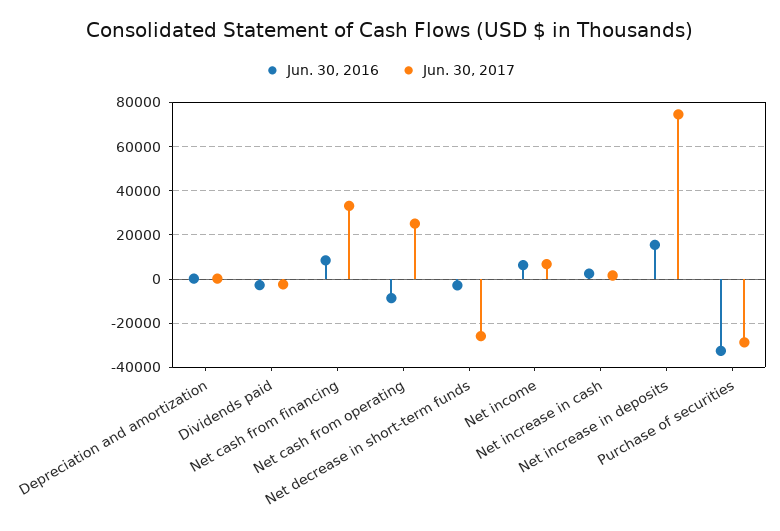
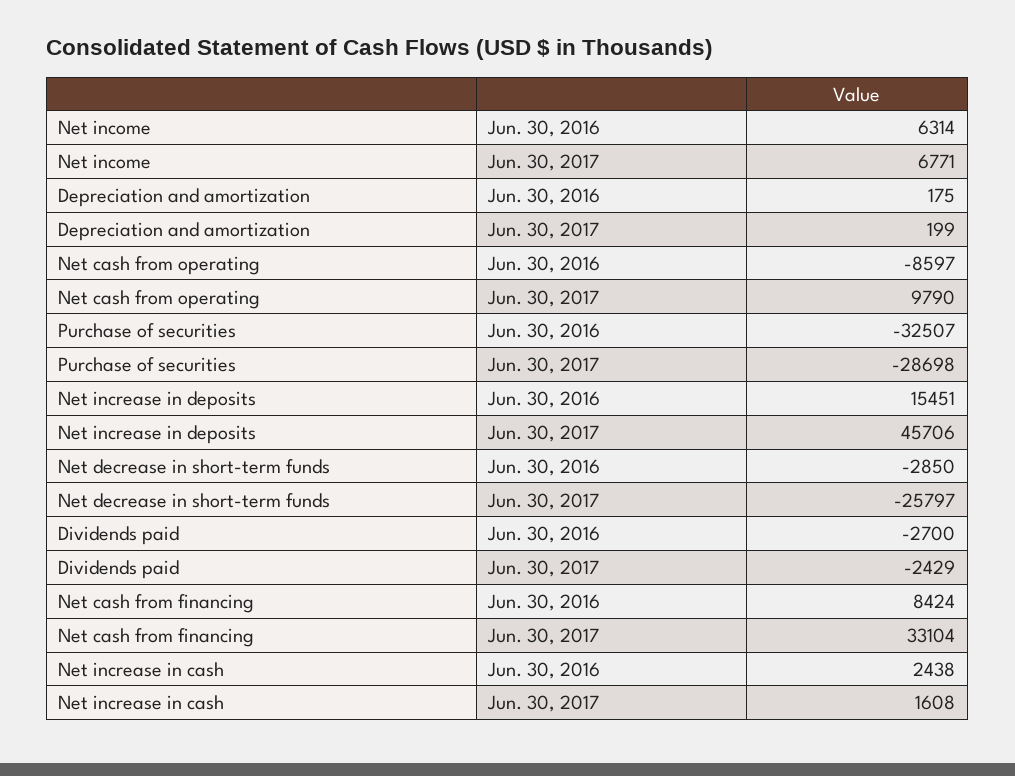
Jun. 30, 2017, Net cash from operating: 25000 -> 9790
Jun. 30, 2017, Net increase in deposits: 75000 -> 45706

